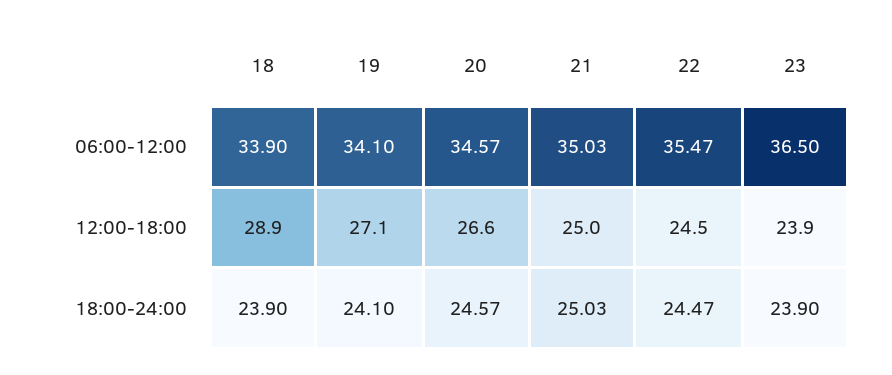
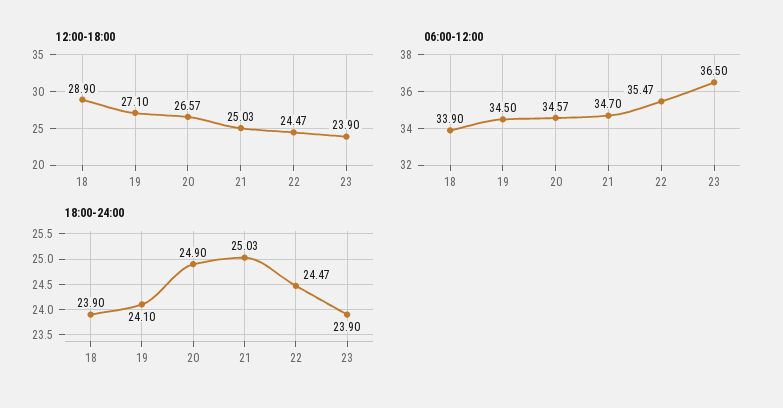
06:00-12:00, 19: 34.1 -> 34.5
06:00-12:00, 21: 35.03 -> 34.7
18:00-24:00, 20: 24.57 -> 24.9

